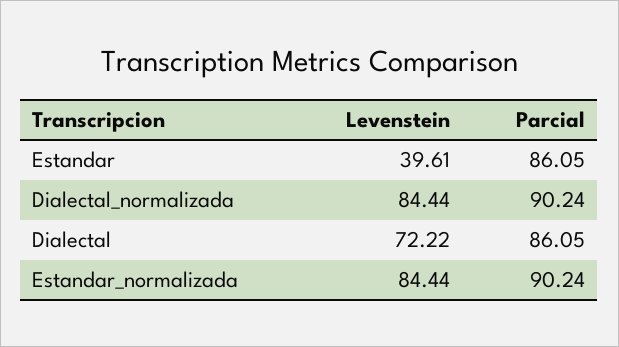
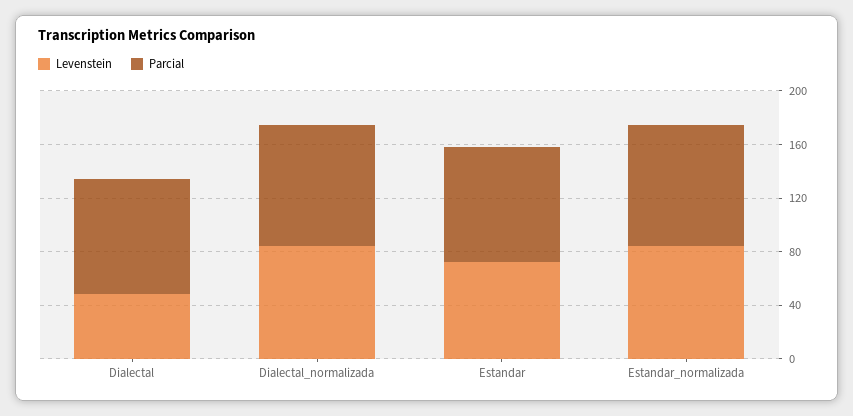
Levenstein, Estandar: 39.61 -> 70
Levenstein, Dialectal: 72.22 -> 50

